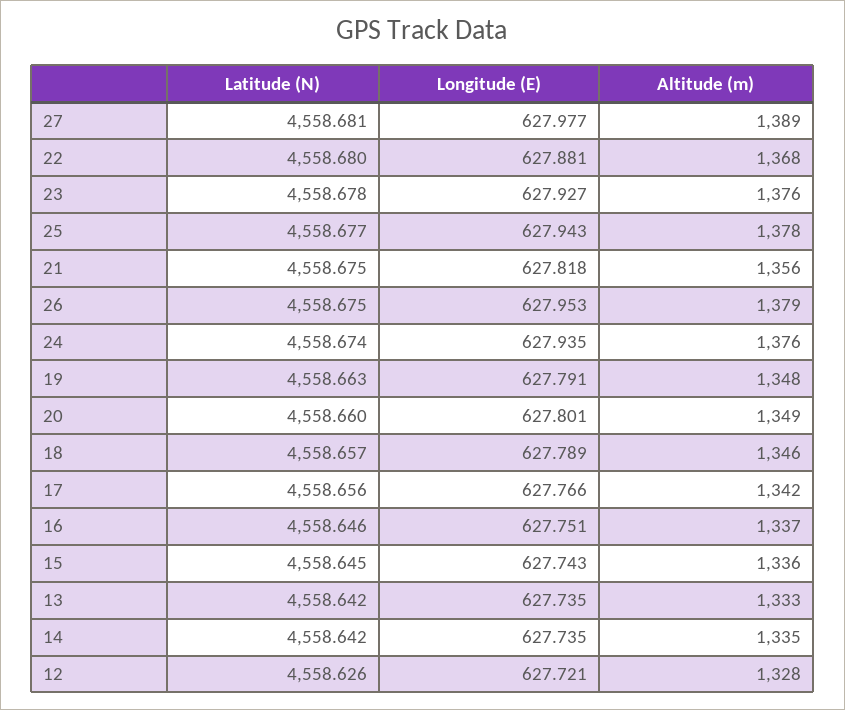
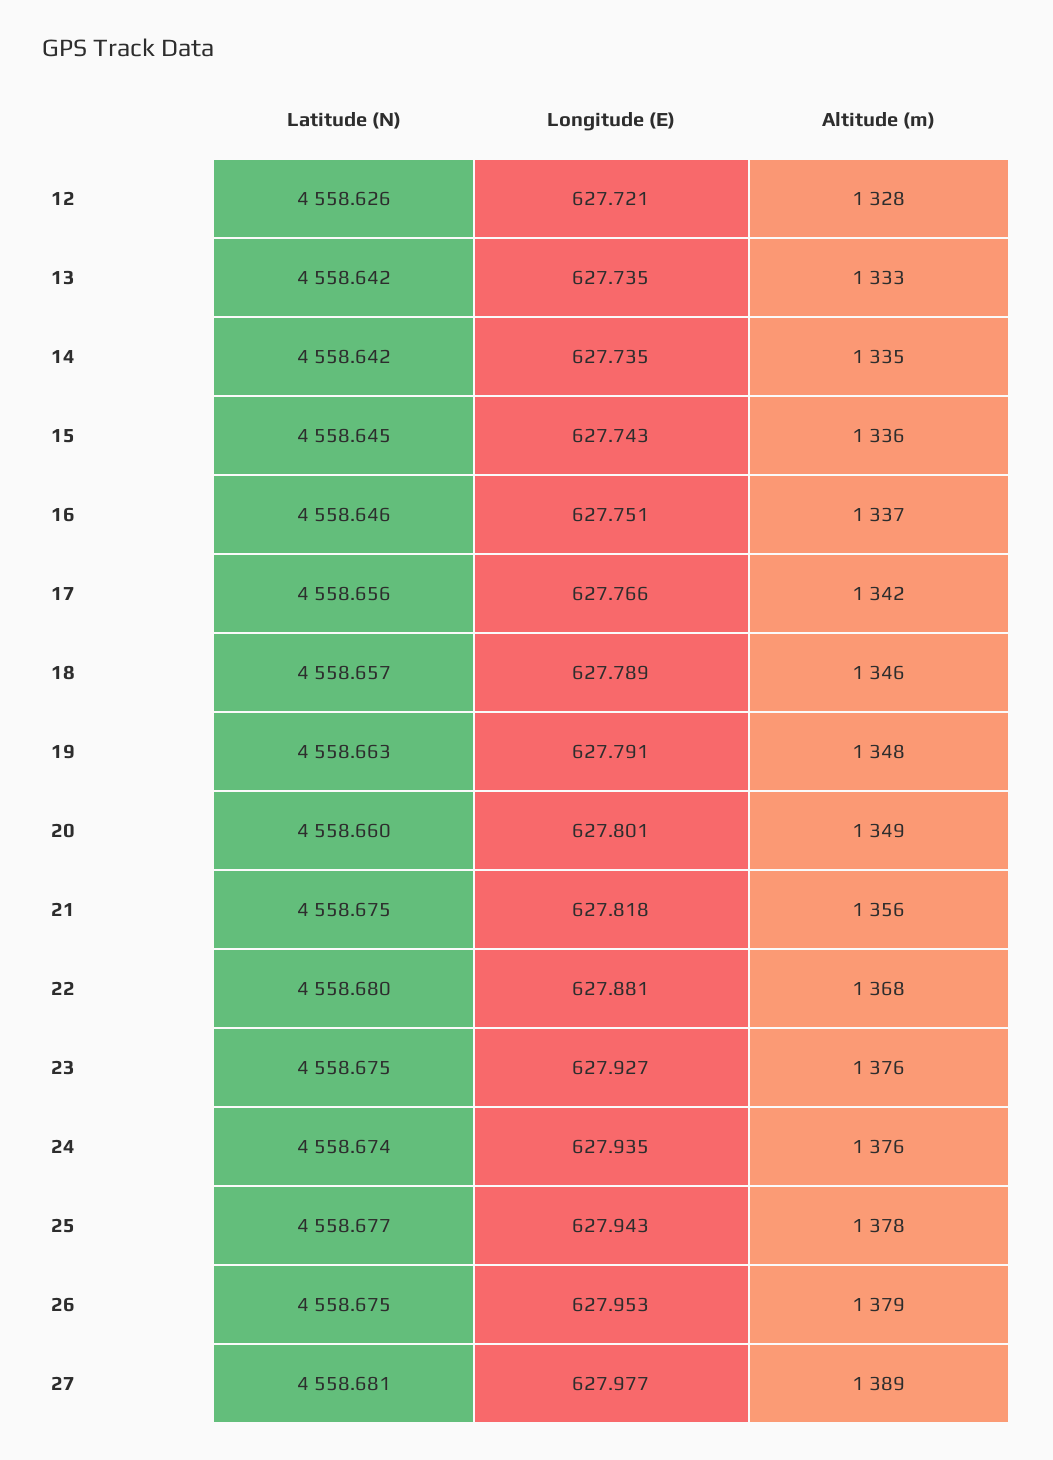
Latitude (N), 23: 4558.678 -> 4558.675

